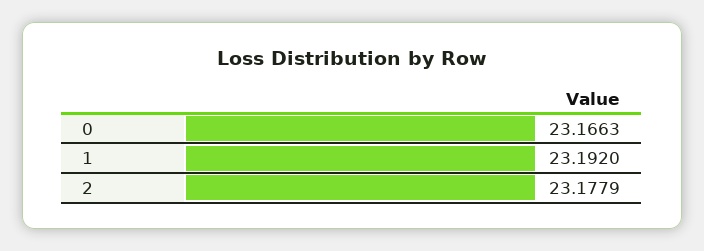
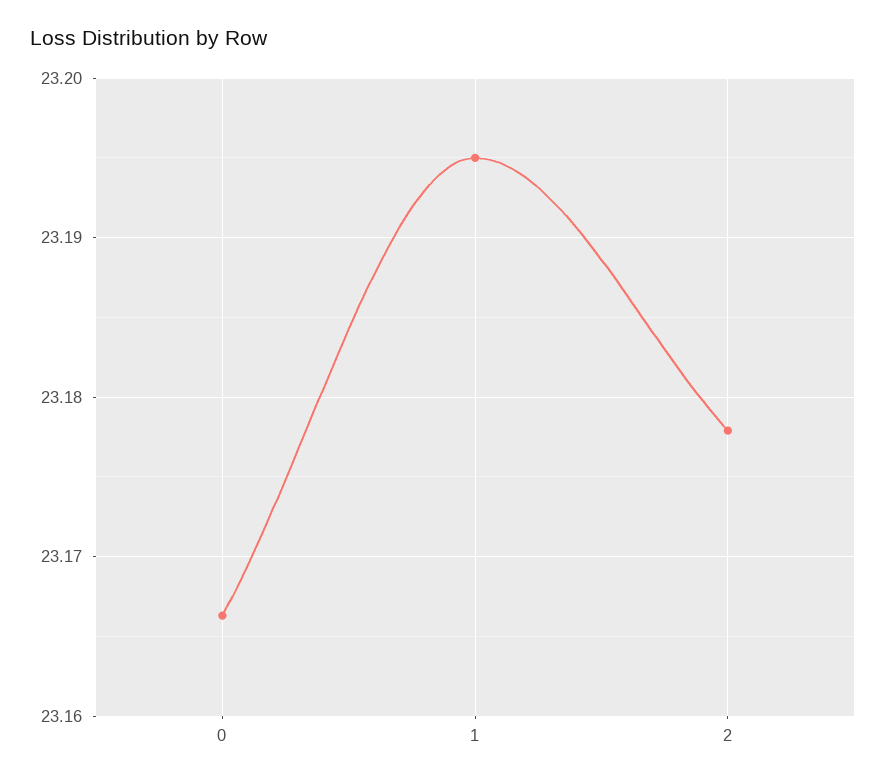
1: 23.192 -> 23.195

